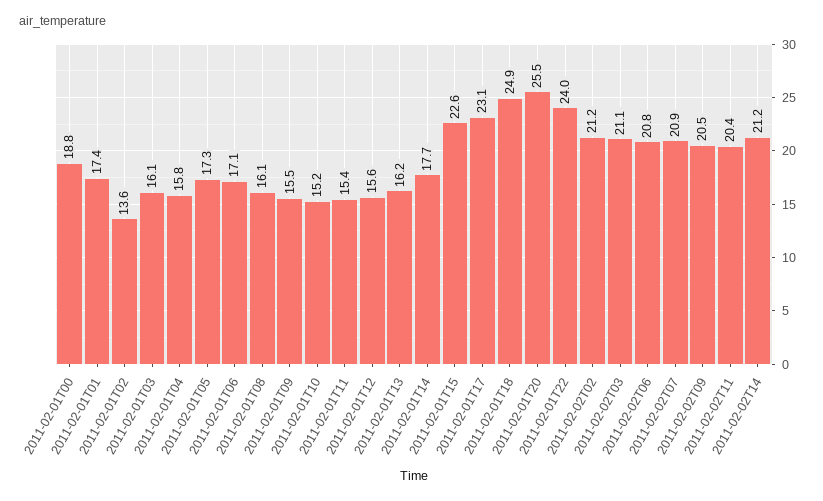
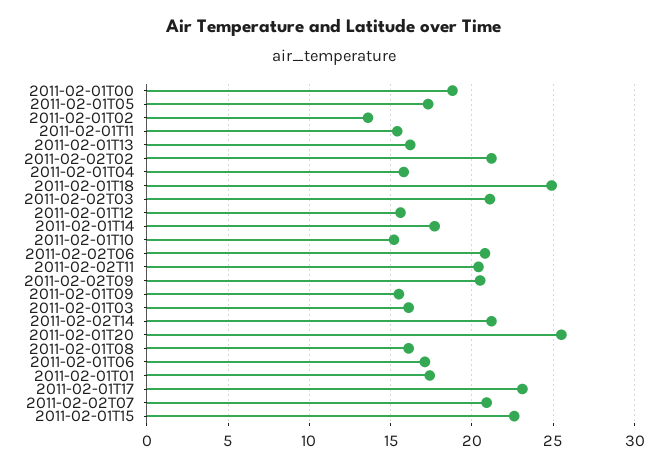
2011-02-01T22: 24 -> none

